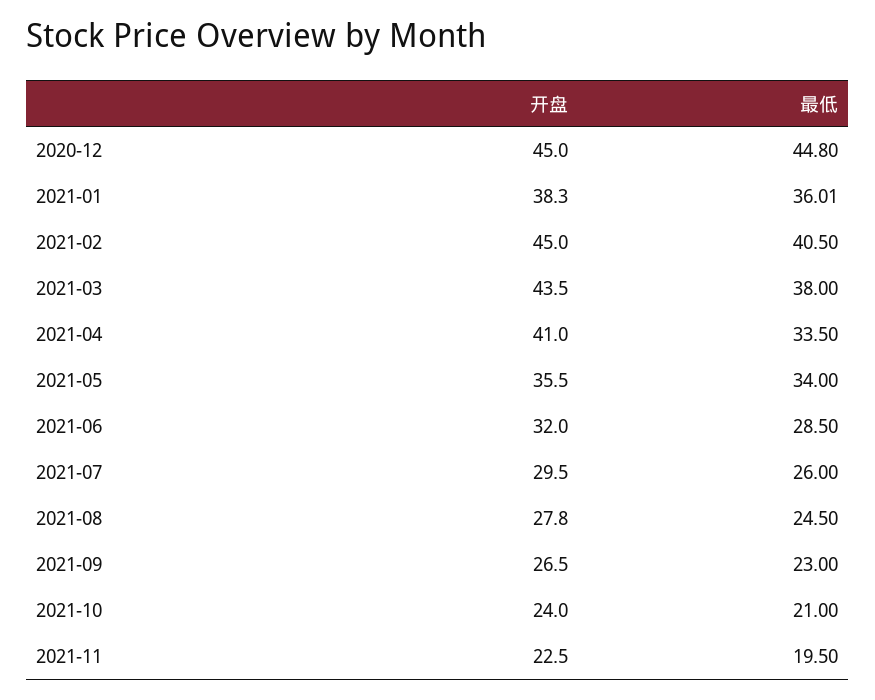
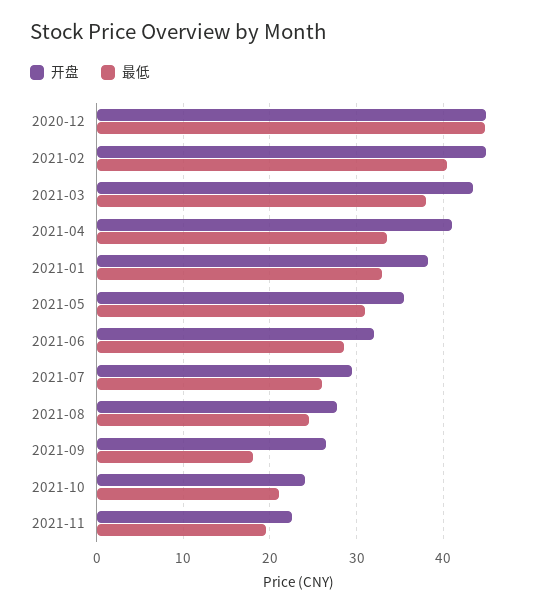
最低, 2021-01: 36.01 -> 33
最低, 2021-05: 34 -> 31
最低, 2021-09: 23 -> 18

